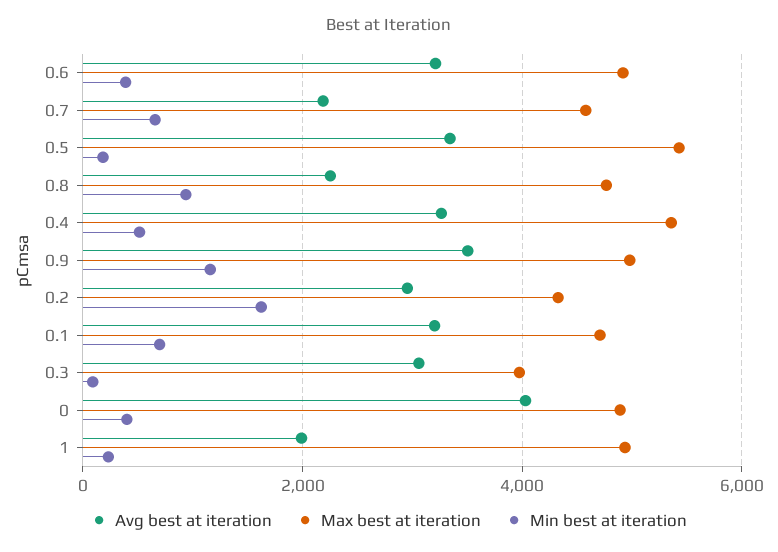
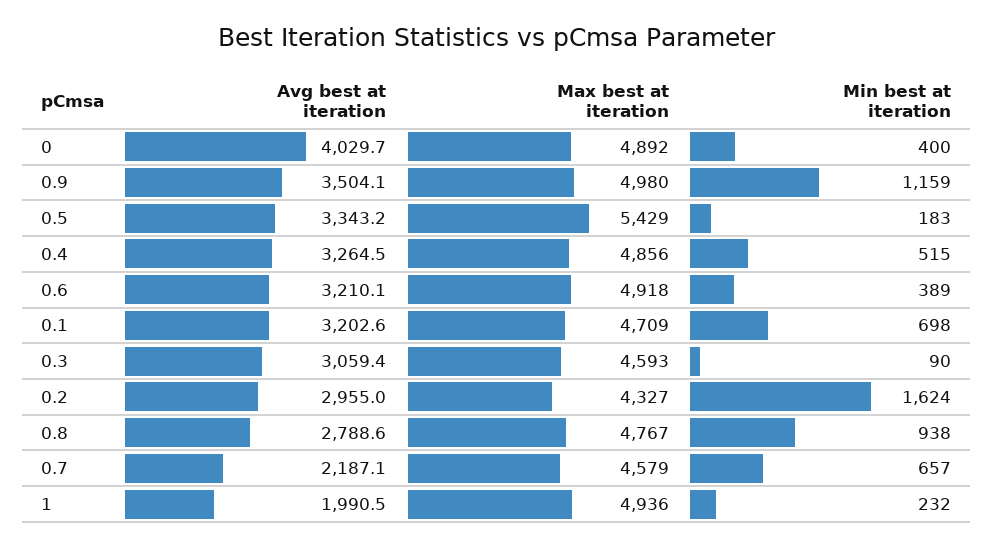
Avg best at iteration, 0.8: 2200 -> 2788.6
Max best at iteration, 0.4: 5400 -> 4856
Max best at iteration, 0.3: 4000 -> 4593

